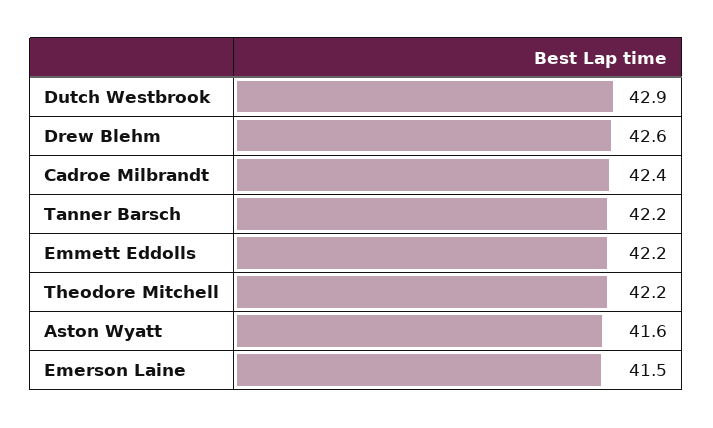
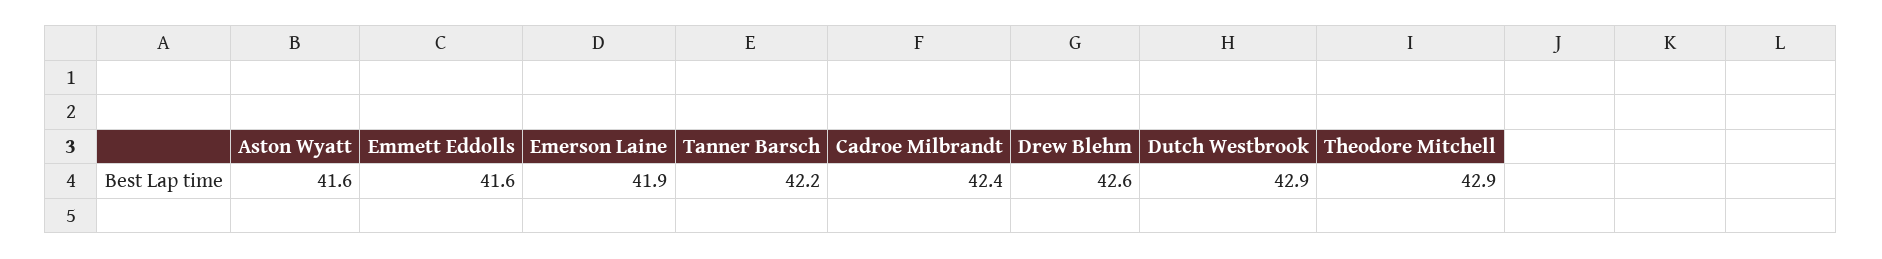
Emmett Eddolls: 42.2 -> 41.6
Theodore Mitchell: 42.2 -> 42.9
Emerson Laine: 41.5 -> 41.9

